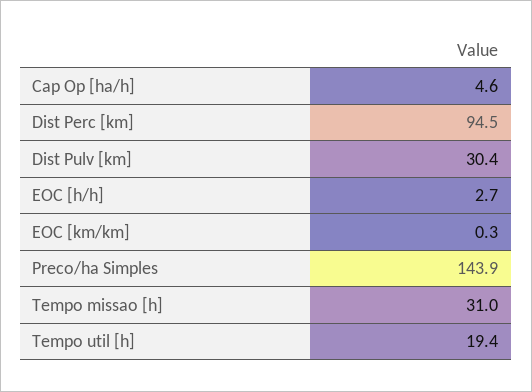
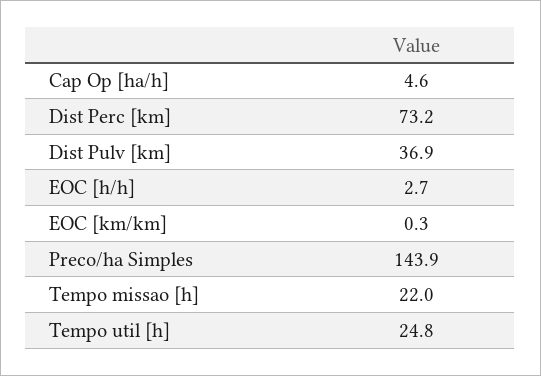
Dist Perc [km]: 94.5 -> 73.2
Dist Pulv [km]: 30.4 -> 36.9
Tempo missao [h]: 31 -> 22
Tempo util [h]: 19.4 -> 24.8

